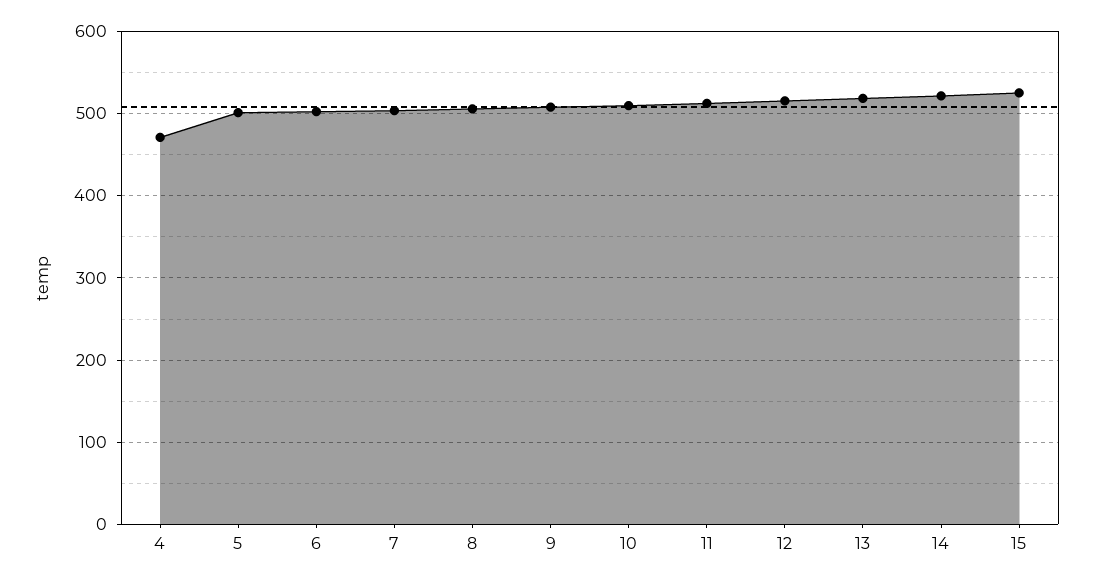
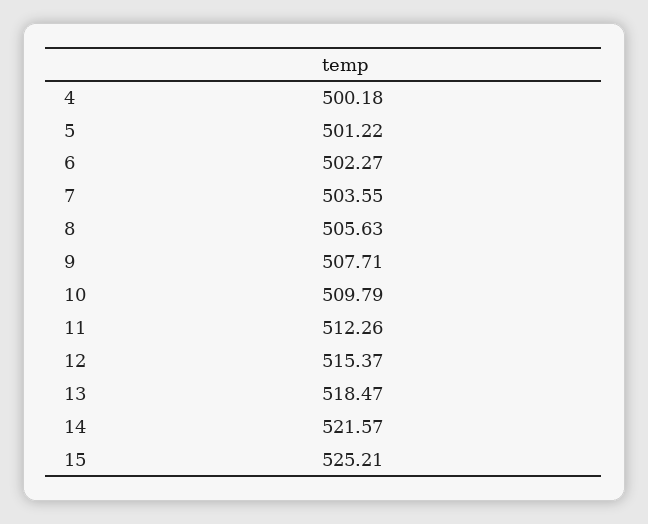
4: 470 -> 500.18

